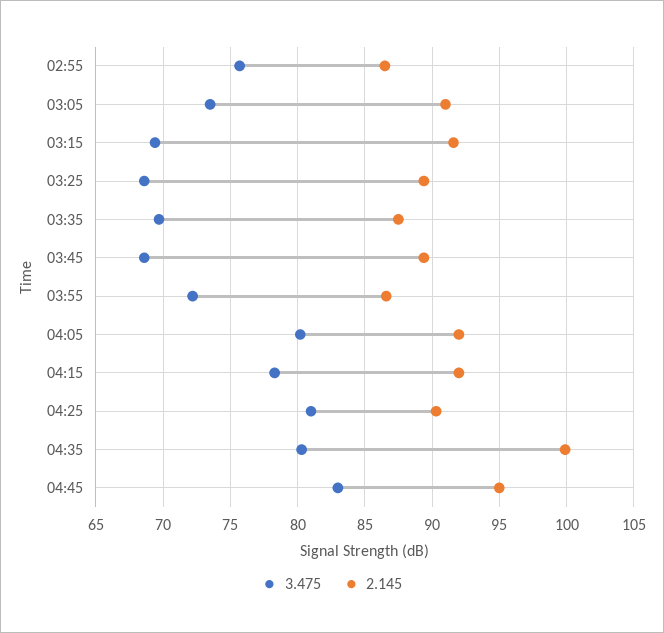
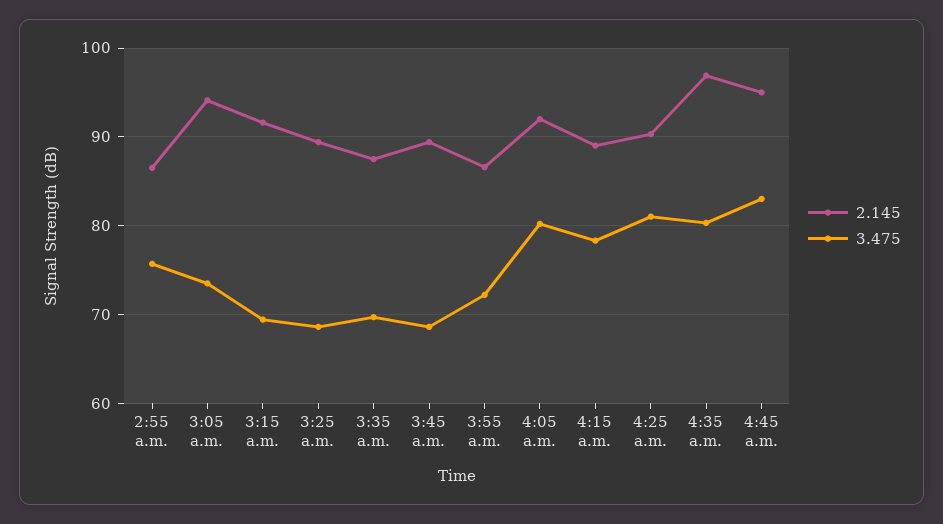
2.145, 03:05: 91 -> 94
2.145, 04:15: 92 -> 89
2.145, 04:35: 100 -> 97

